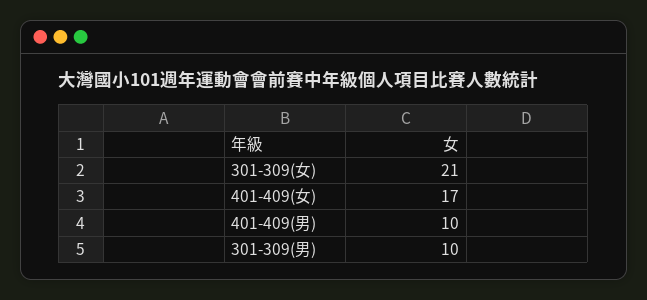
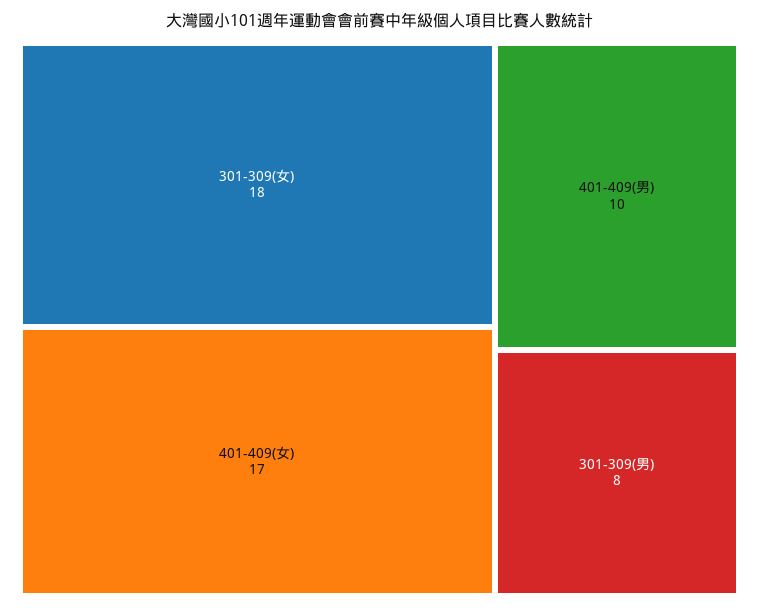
301-309(女): 21 -> 18
301-309(男): 10 -> 8

